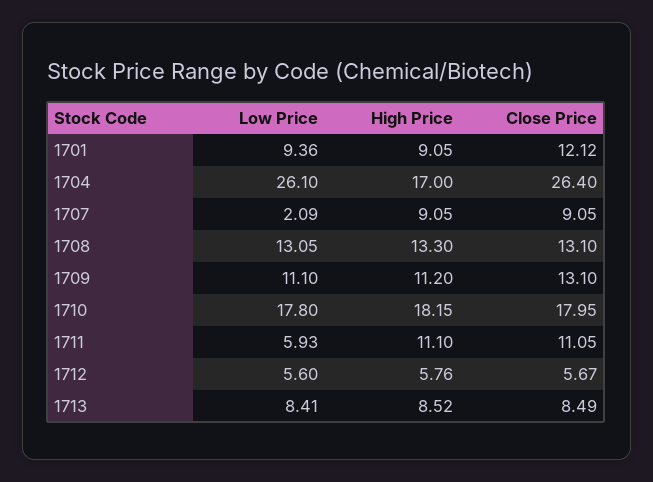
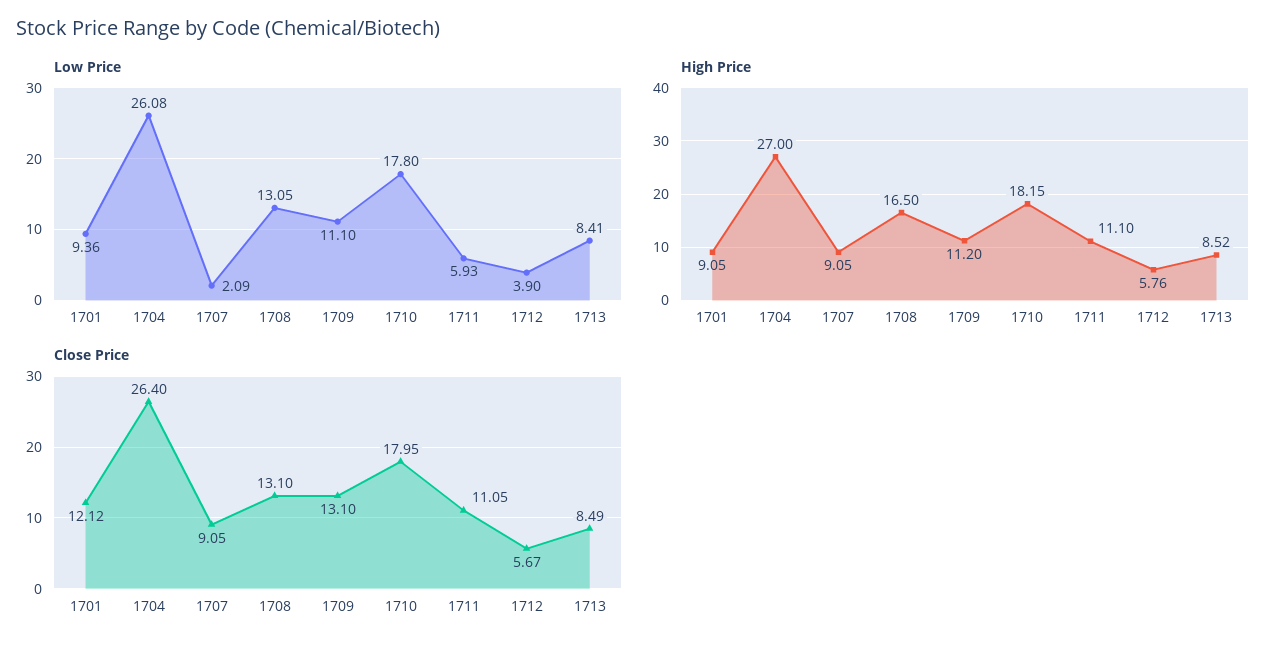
Low Price, 1704: 26.1 -> 26.08
High Price, 1704: 17 -> 27
High Price, 1708: 13.3 -> 16.5
Low Price, 1712: 5.6 -> 3.9

